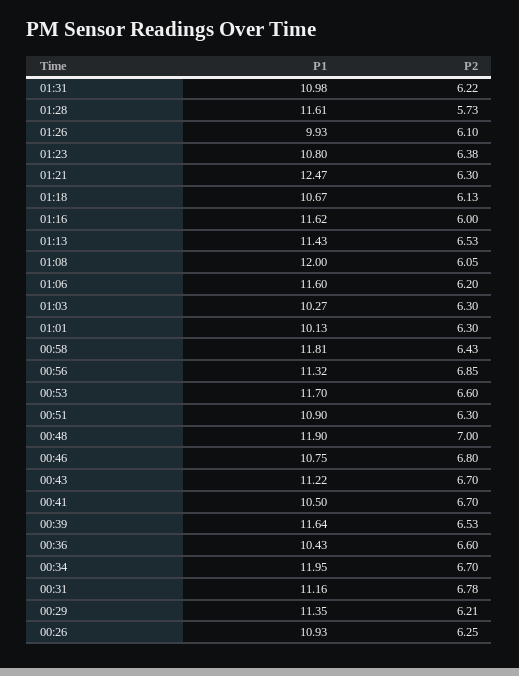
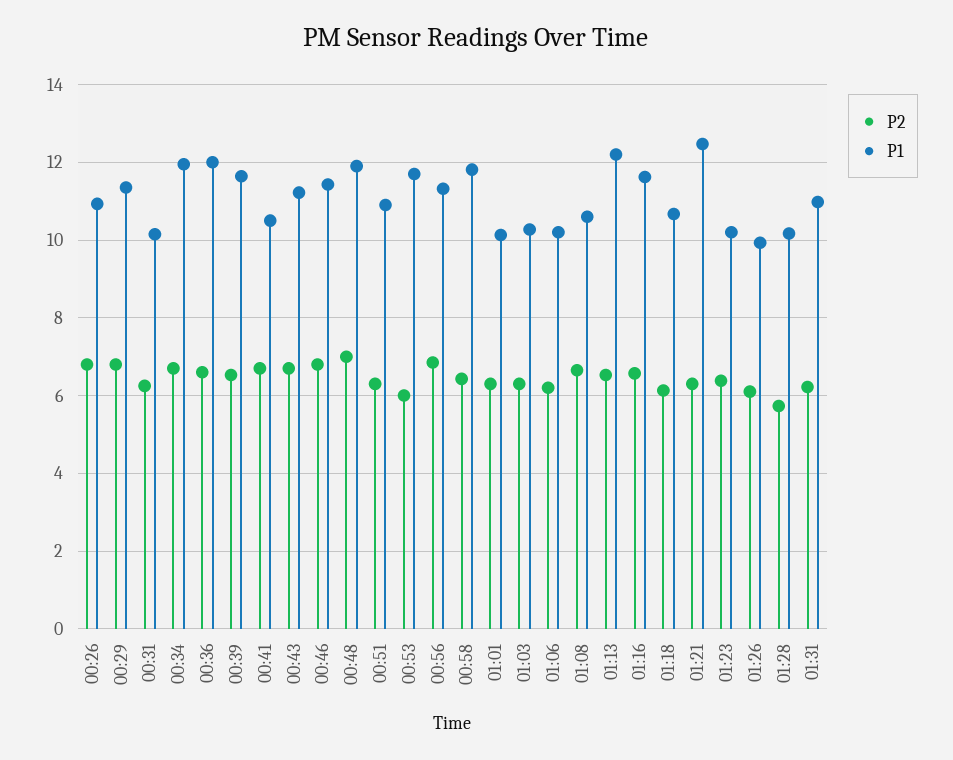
P1, 01:28: 11.61 -> 10.2
P1, 01:23: 10.8 -> 10.2
P2, 01:16: 6 -> 6.6
P1, 01:13: 11.43 -> 12.2
P1, 01:08: 12 -> 10.6
P2, 01:08: 6.05 -> 6.6
P1, 01:06: 11.6 -> 10.2
P2, 00:53: 6.6 -> 6
P1, 00:46: 10.75 -> 11.4
P1, 00:36: 10.43 -> 12
P1, 00:31: 11.16 -> 10.2
P2, 00:31: 6.78 -> 6.2
P2, 00:29: 6.21 -> 6.8
P2, 00:26: 6.25 -> 6.8

